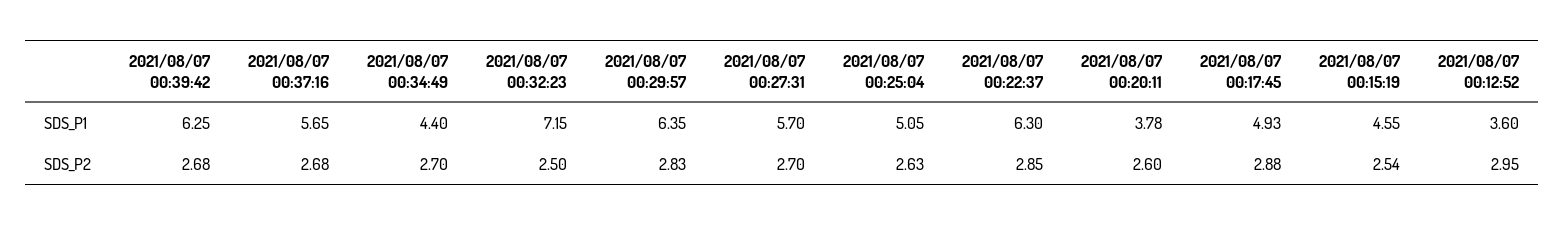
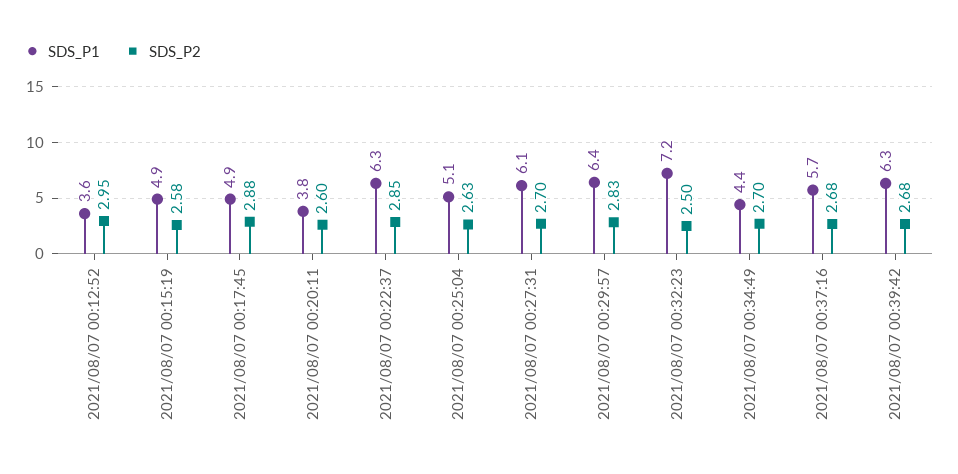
SDS_P1, 2021/08/07 00:27:31: 5.7 -> 6.1
SDS_P1, 2021/08/07 00:15:19: 4.55 -> 4.9
SDS_P2, 2021/08/07 00:15:19: 2.54 -> 2.58

